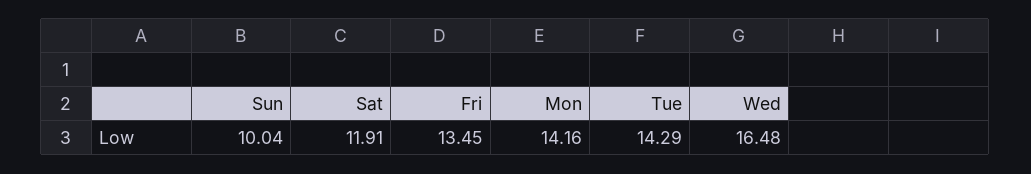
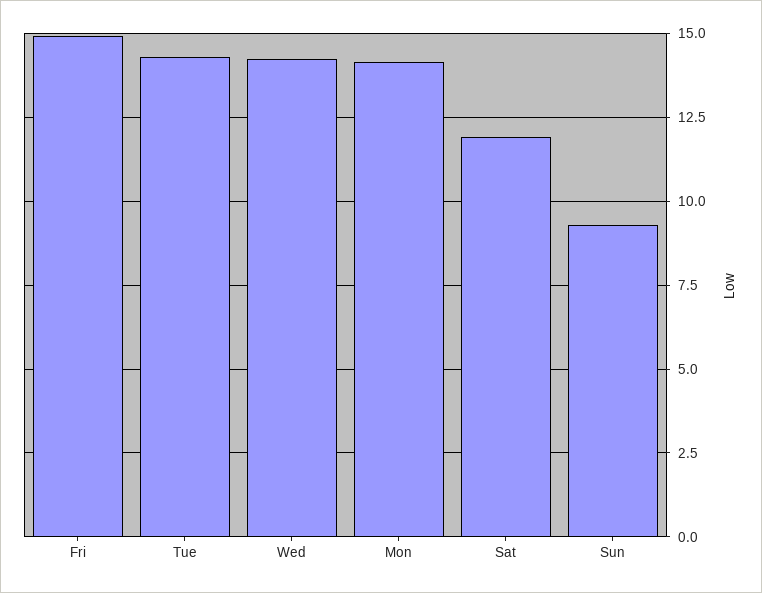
Sun: 10.04 -> 9.25
Fri: 13.45 -> 15
Wed: 16.48 -> 14.25

